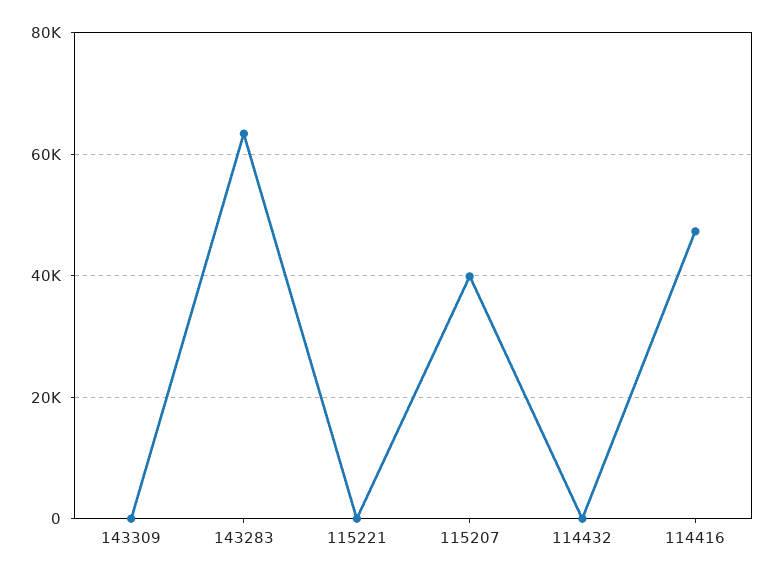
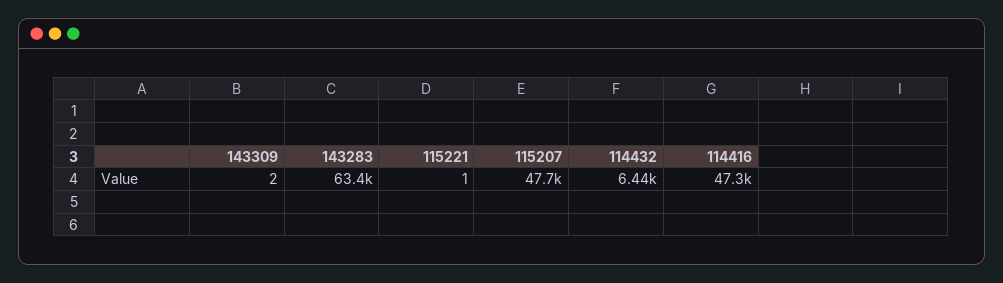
115207: 40000 -> 47700
114432: 0 -> 6440

